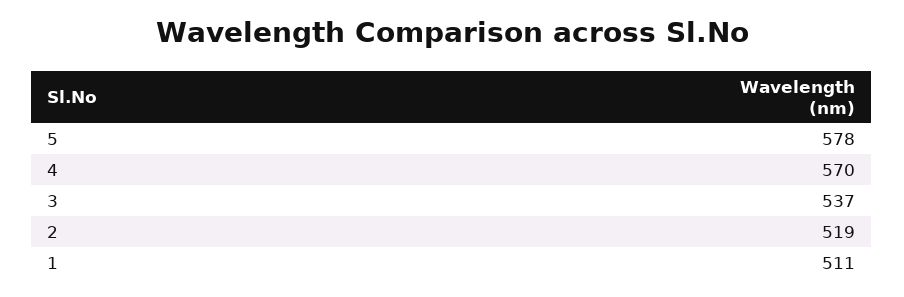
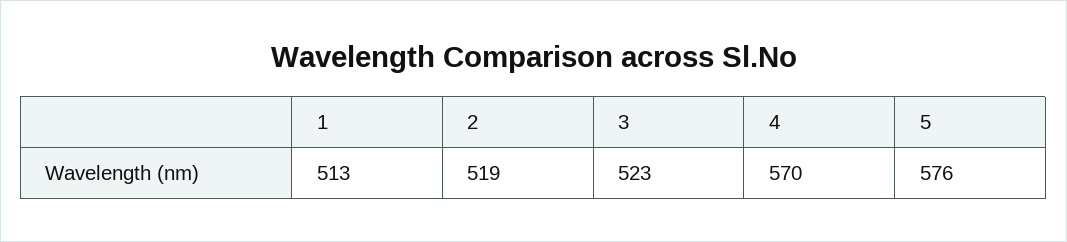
5: 578 -> 576
3: 537 -> 523
1: 511 -> 513

